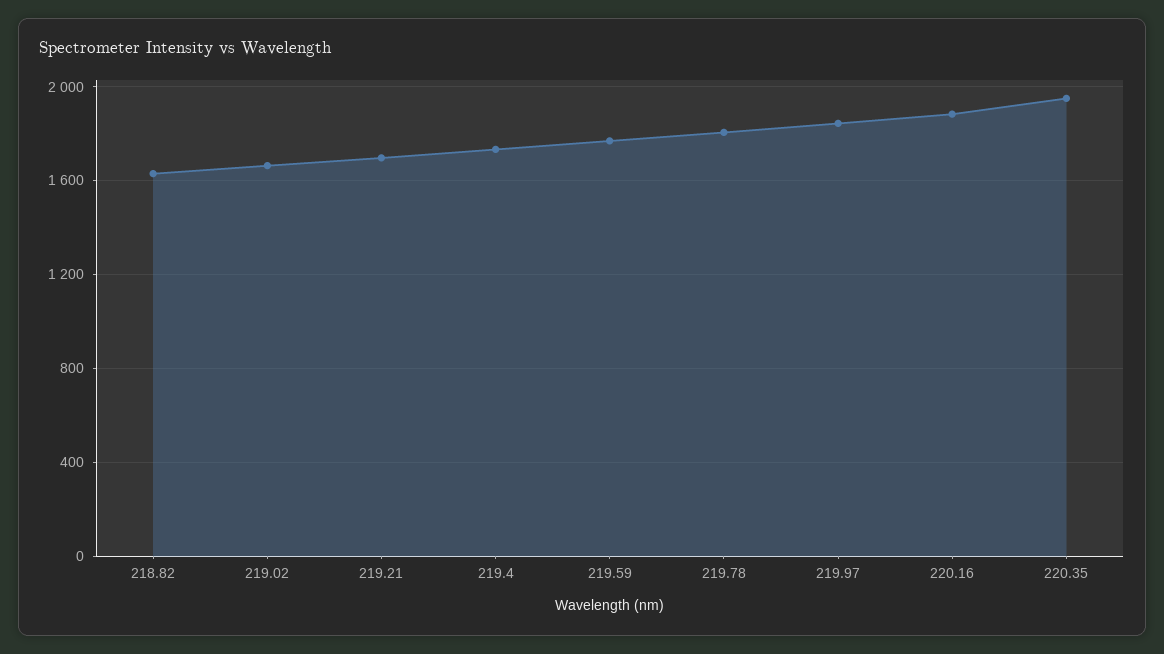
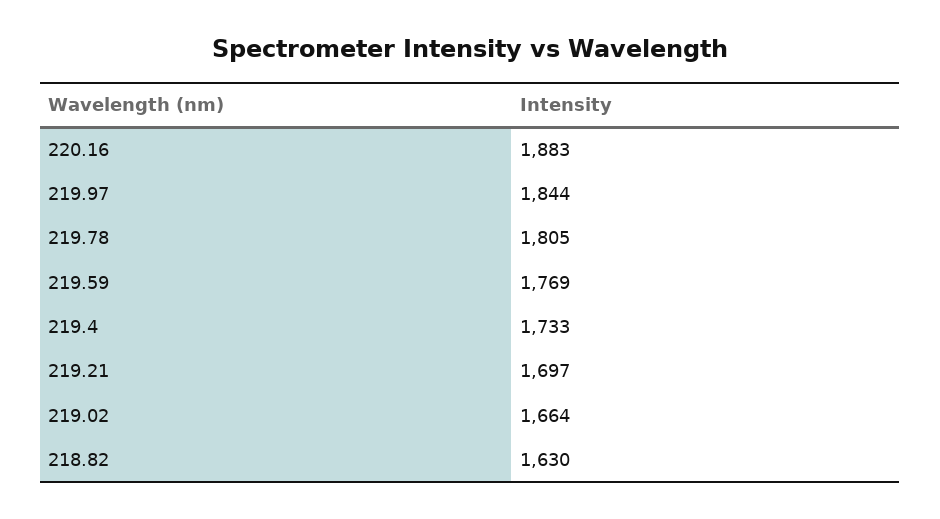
220.35: 1950 -> none

